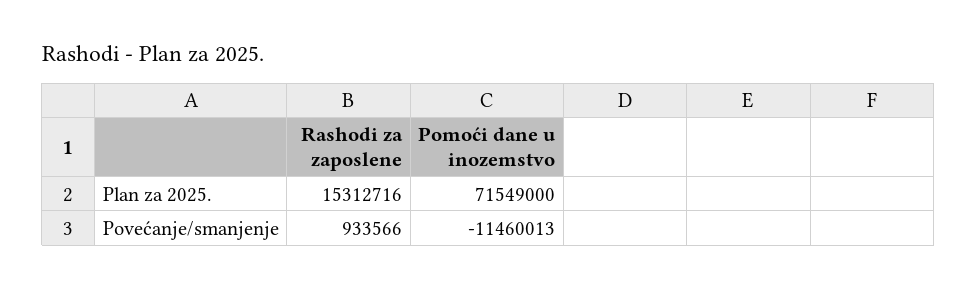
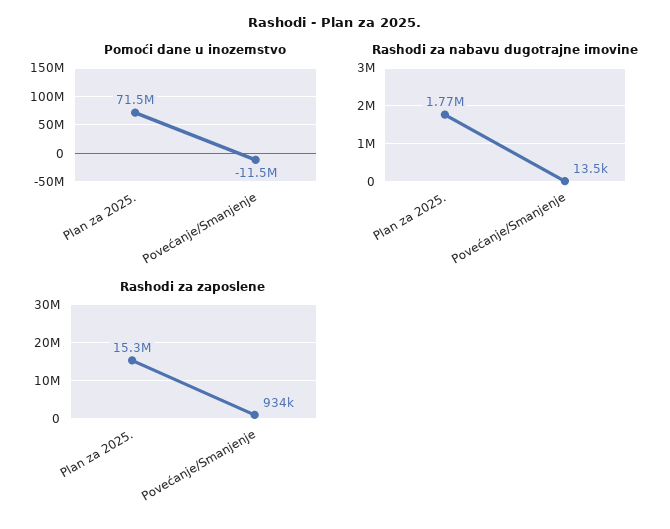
Rashodi za nabavu dugotrajne imovine, Plan za 2025.: none -> 1770000
Rashodi za nabavu dugotrajne imovine, Povećanje/smanjenje: none -> 13500

